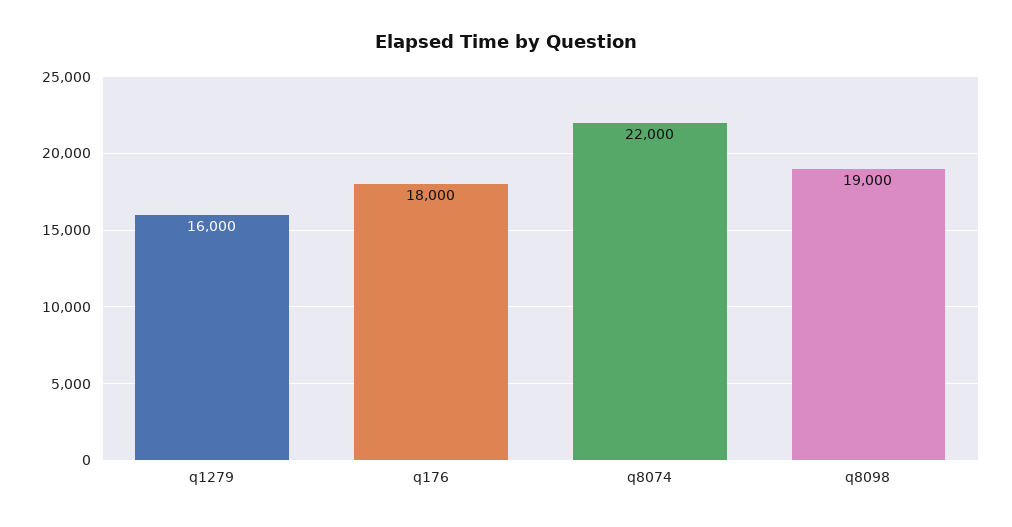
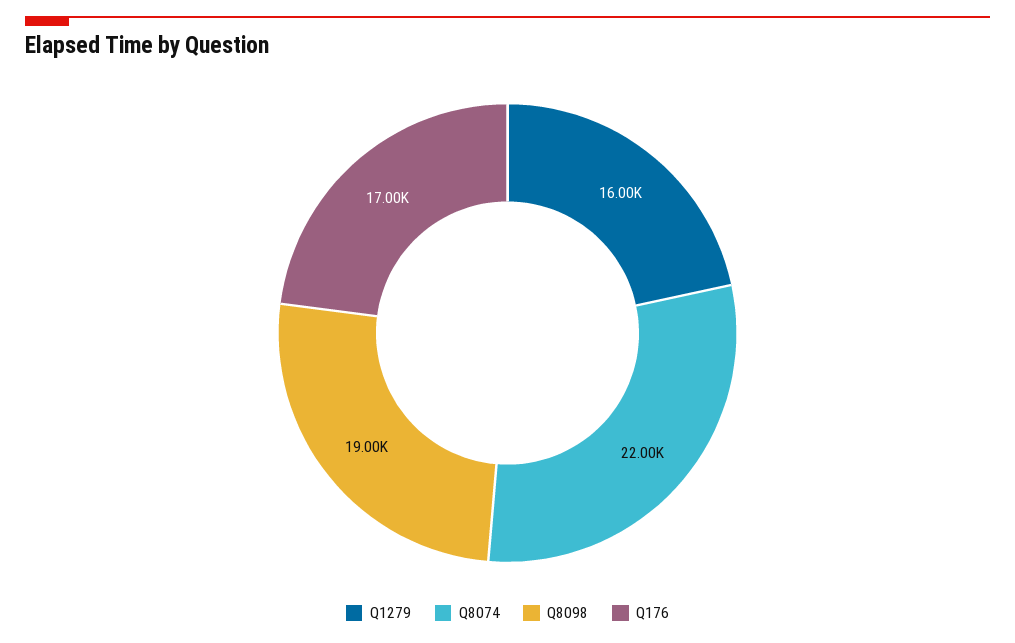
q176: 18000 -> 17000

